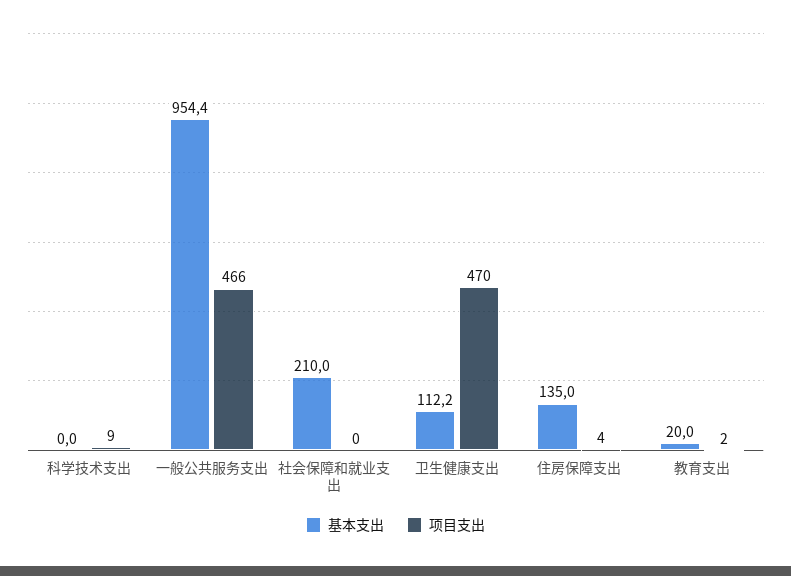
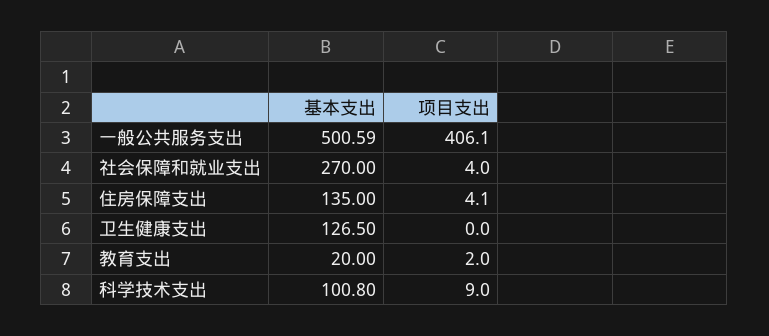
基本支出, 科学技术支出: 0 -> 100.8
基本支出, 一般公共服务支出: 954.4 -> 500.59
项目支出, 一般公共服务支出: 466 -> 406.1
基本支出, 社会保障和就业支出: 210 -> 270
项目支出, 社会保障和就业支出: 0 -> 4
基本支出, 卫生健康支出: 112.2 -> 126.5
项目支出, 卫生健康支出: 470 -> 0

